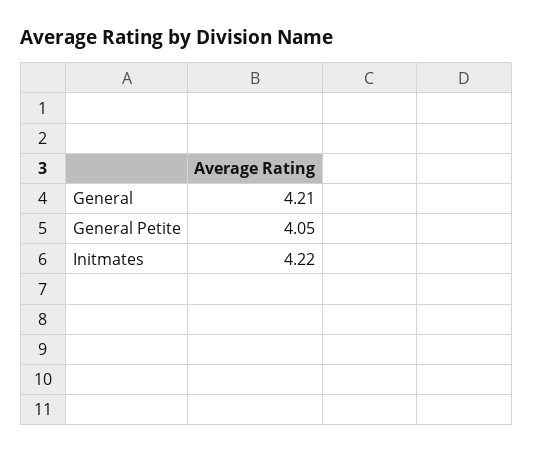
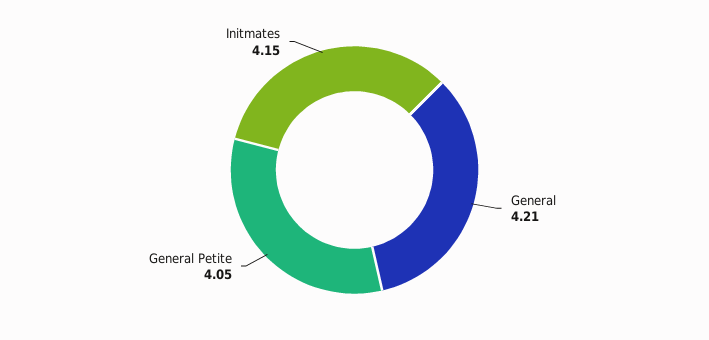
Initmates: 4.22 -> 4.15

